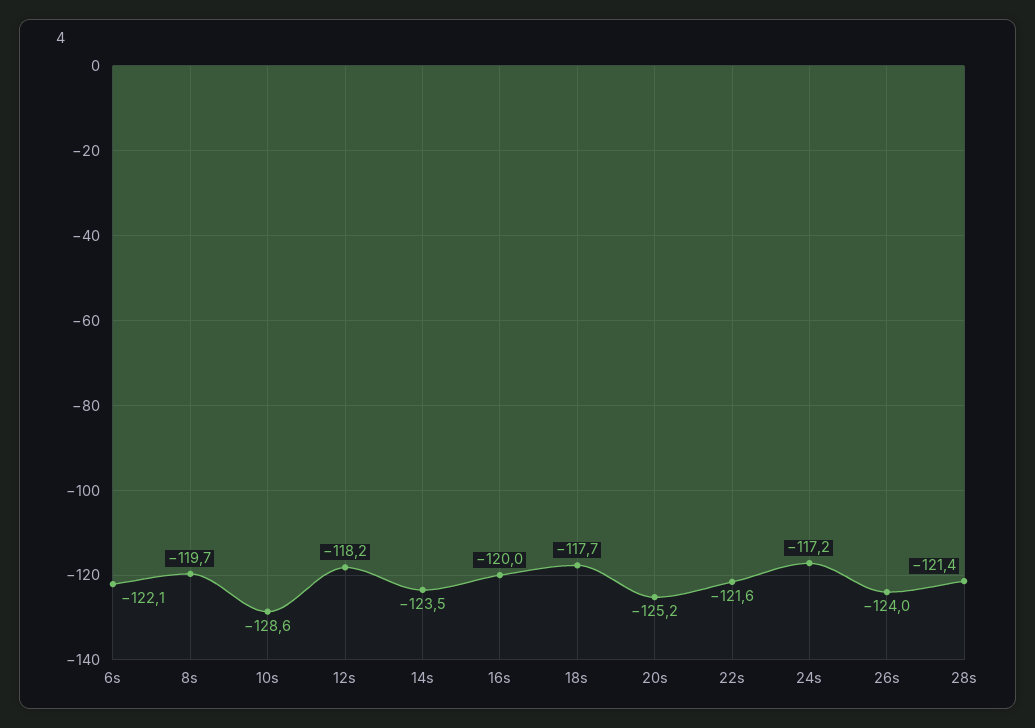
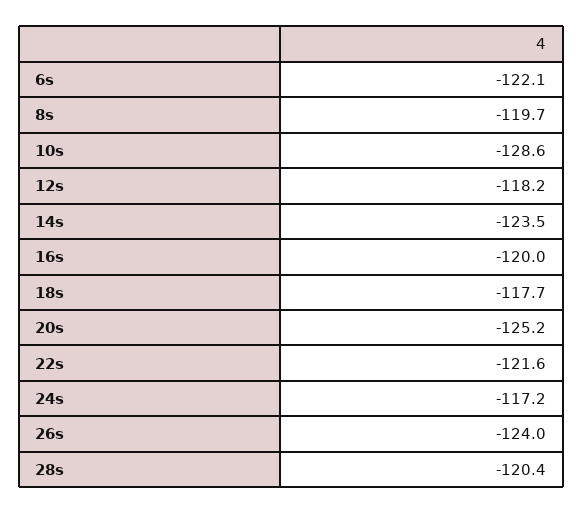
28s: -121.4 -> -120.4

